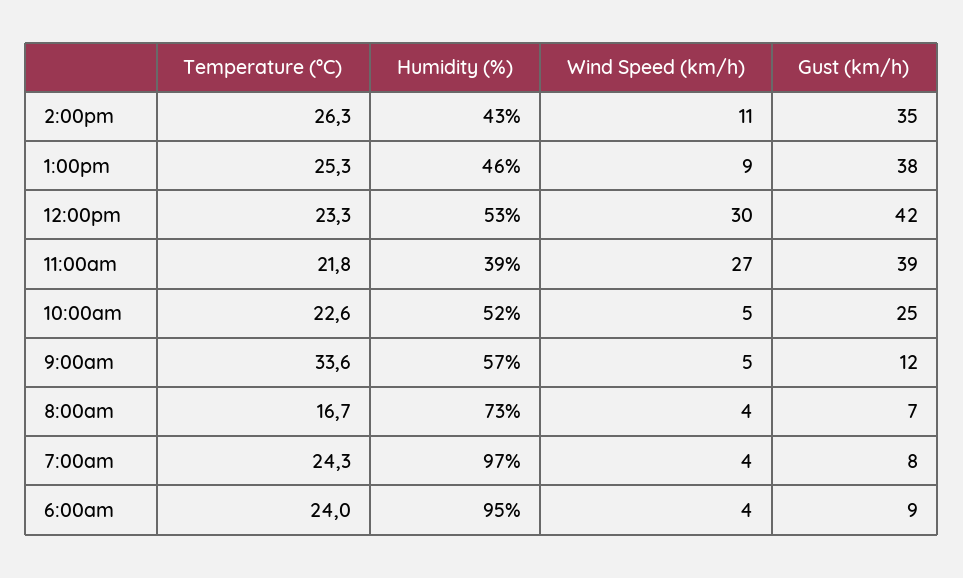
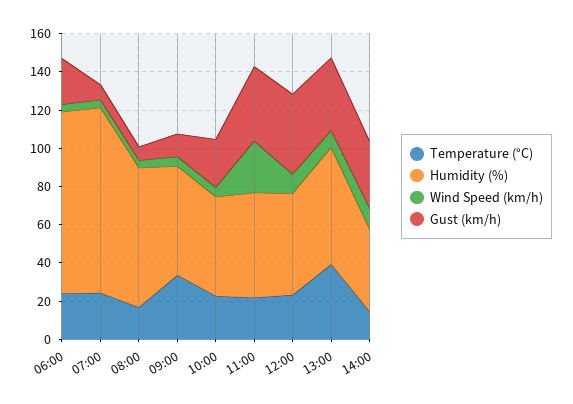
Temperature (°C), 2:00pm: 26.3 -> 15
Temperature (°C), 1:00pm: 25.3 -> 40
Humidity (%), 1:00pm: 46 -> 60
Wind Speed (km/h), 12:00pm: 30 -> 10
Humidity (%), 11:00am: 39 -> 55
Gust (km/h), 6:00am: 9 -> 25

